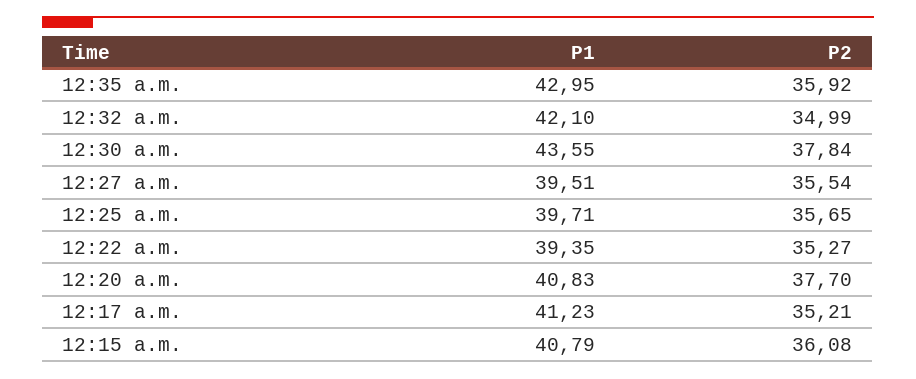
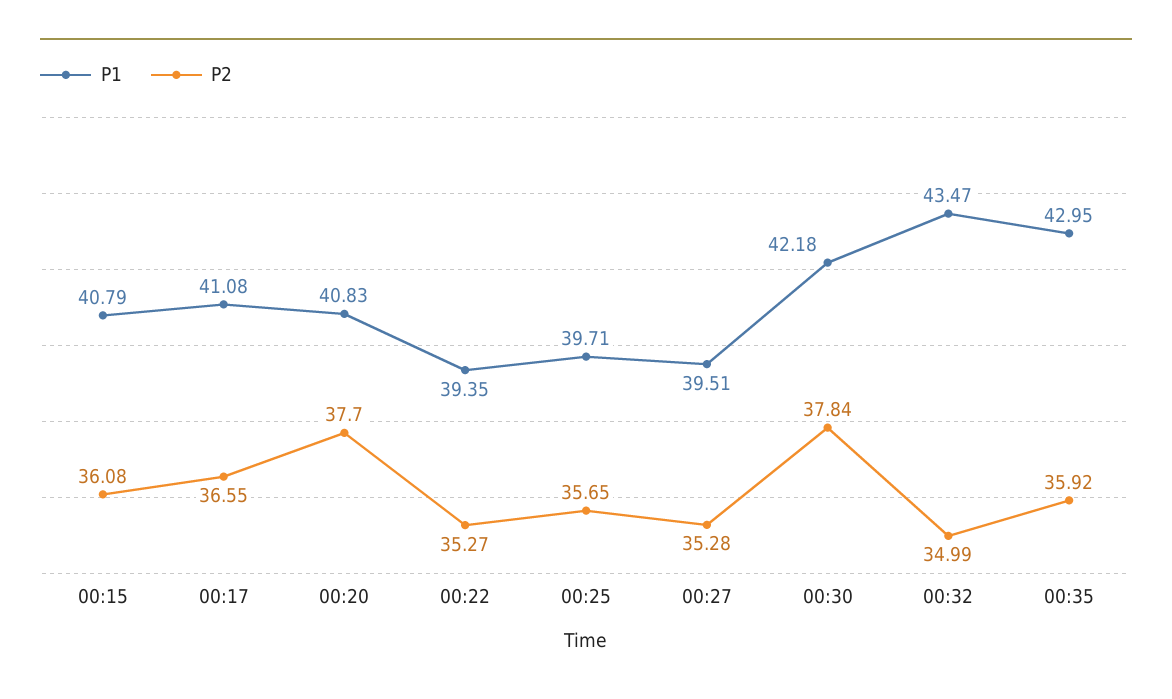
P1, 12:32 a.m.: 42.1 -> 43.47
P1, 12:30 a.m.: 43.55 -> 42.18
P2, 12:27 a.m.: 35.54 -> 35.28
P1, 12:17 a.m.: 41.23 -> 41.08
P2, 12:17 a.m.: 35.21 -> 36.55

